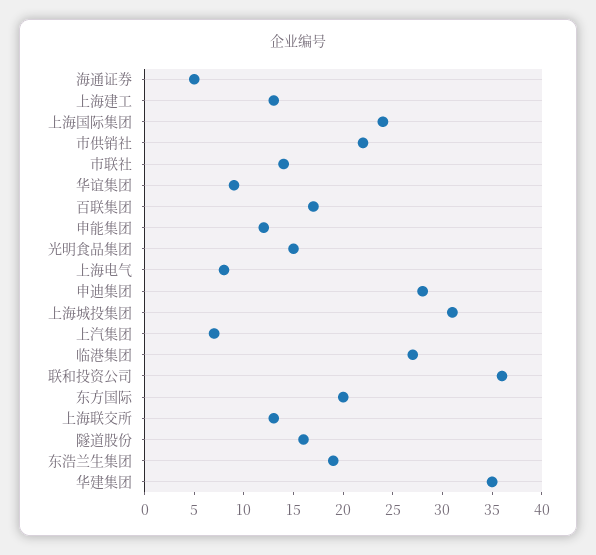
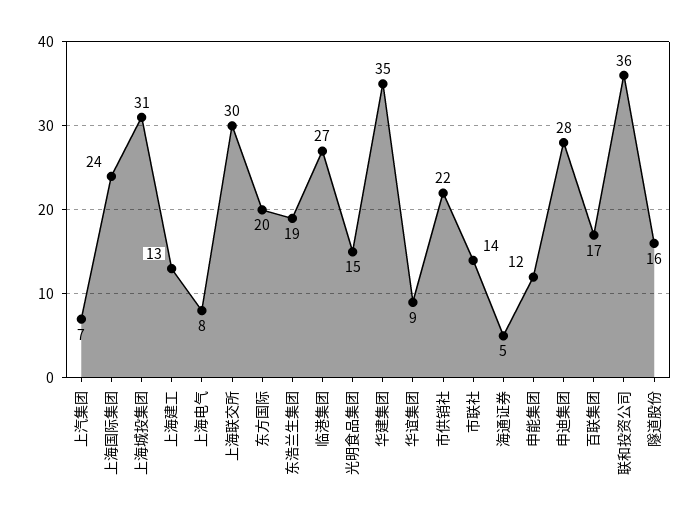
上海联交所: 13 -> 30

